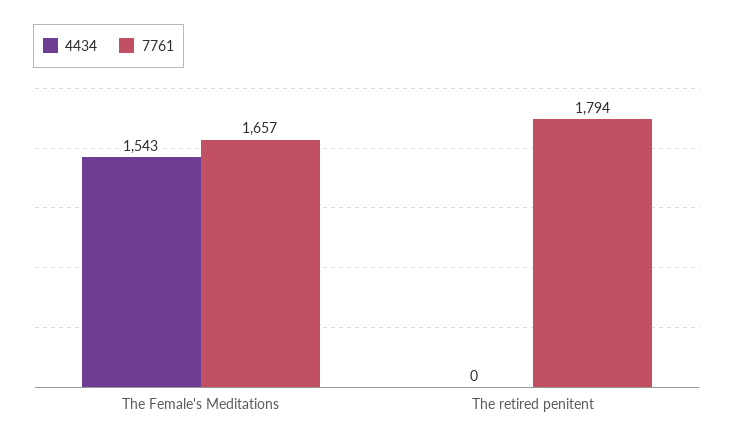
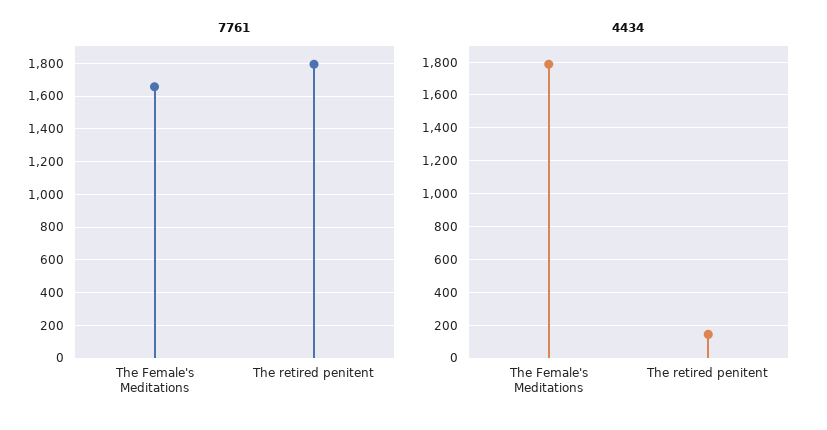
4434, The Female's Meditations: 1543 -> 1800
4434, The retired penitent: 0 -> 150

